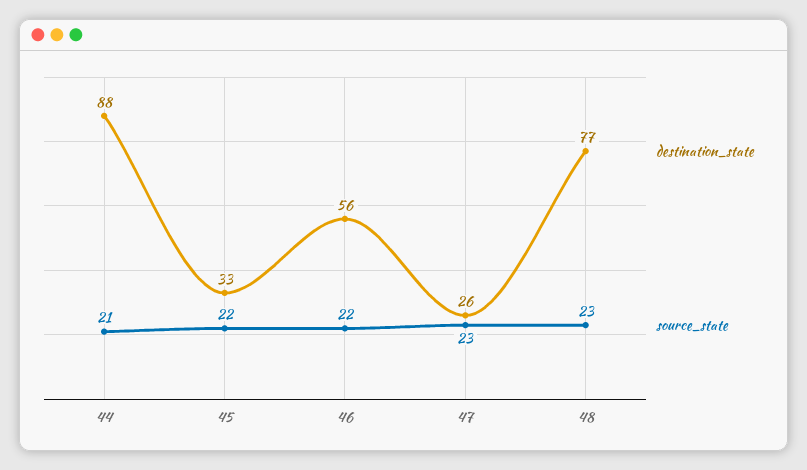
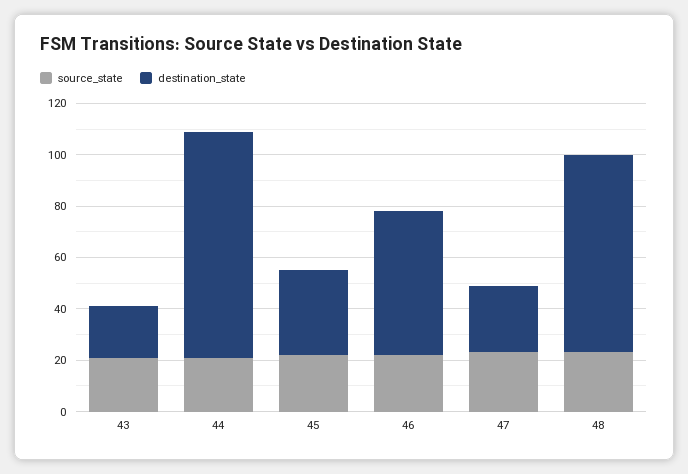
source_state, 43: none -> 20
destination_state, 43: none -> 20

